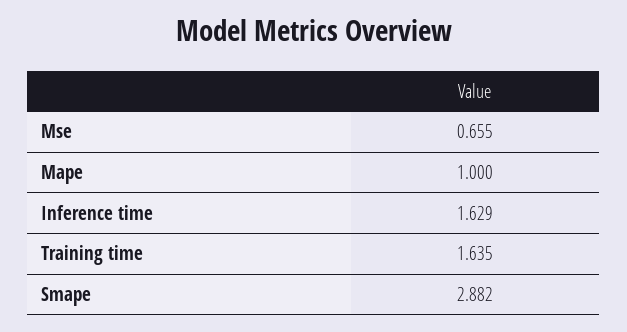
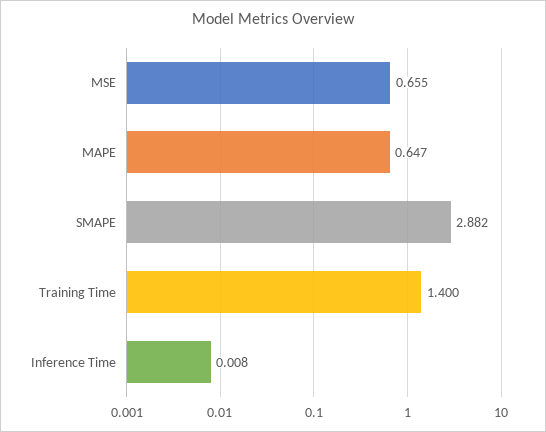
Mape: 1 -> 0.647
Inference time: 1.629 -> 0.008
Training time: 1.635 -> 1.4

